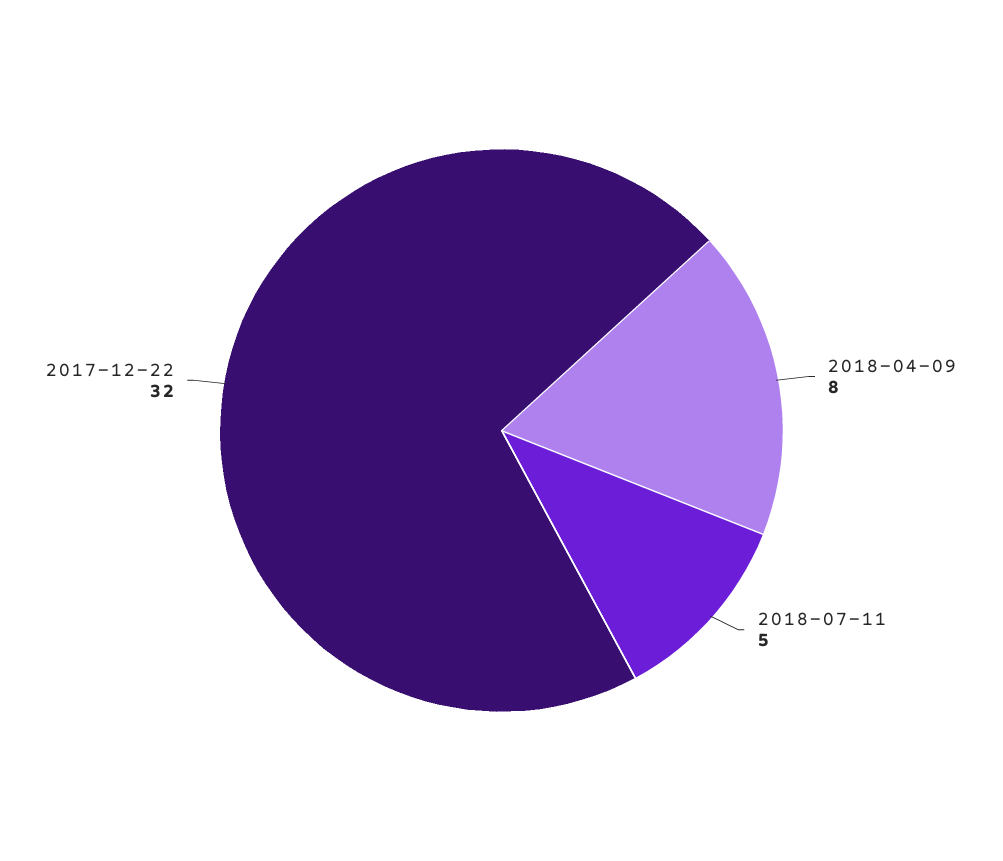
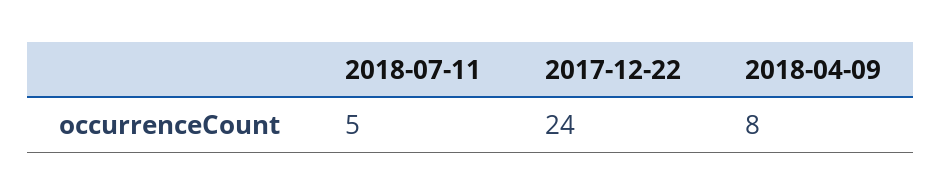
2017-12-22: 32 -> 24

